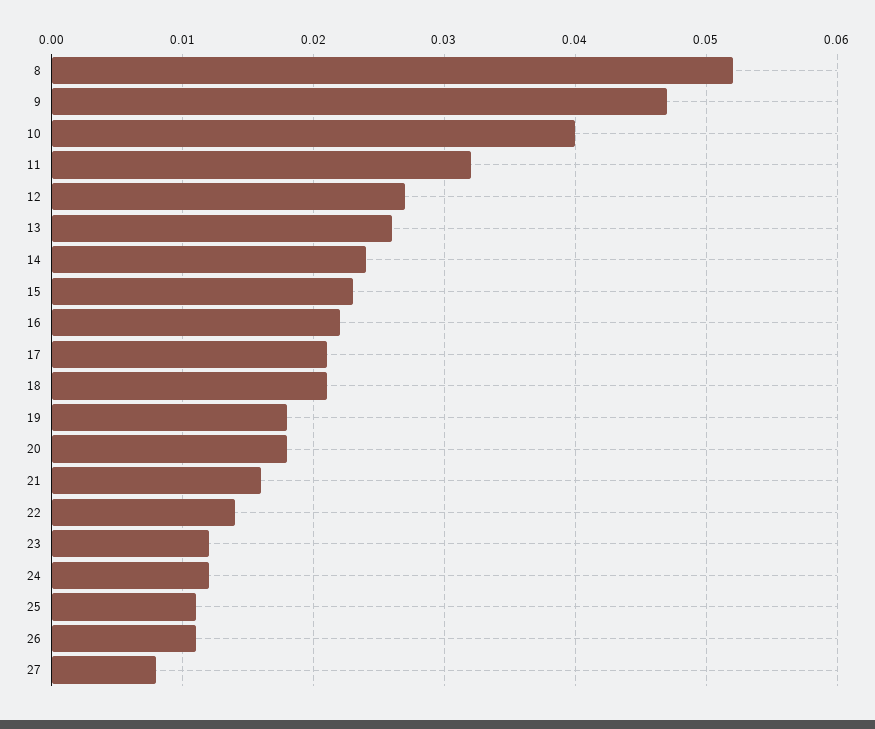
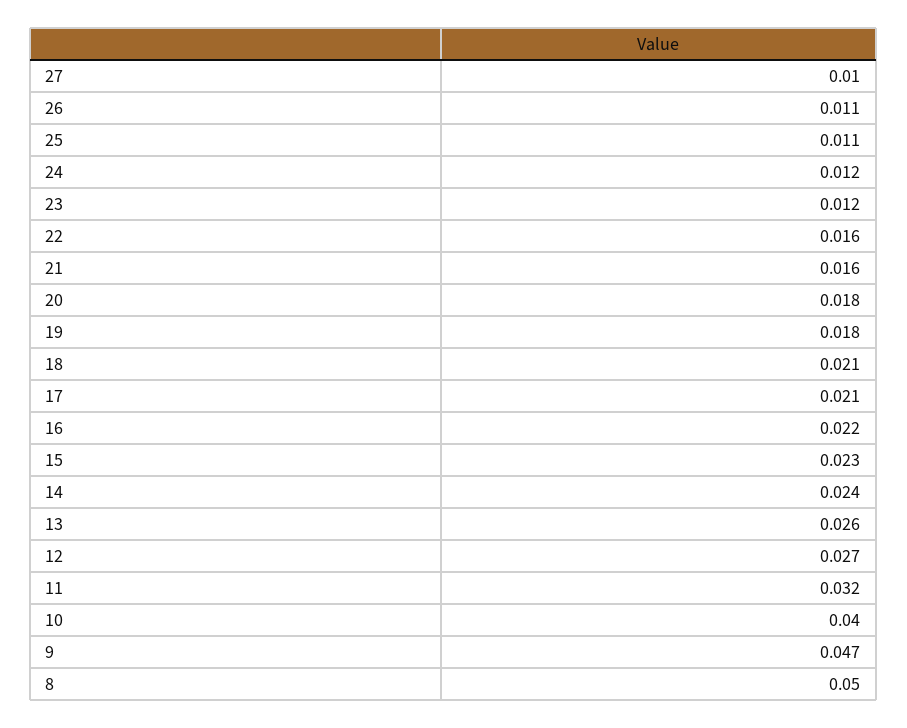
8: 0.052 -> 0.05
22: 0.014 -> 0.016
27: 0.008 -> 0.01

